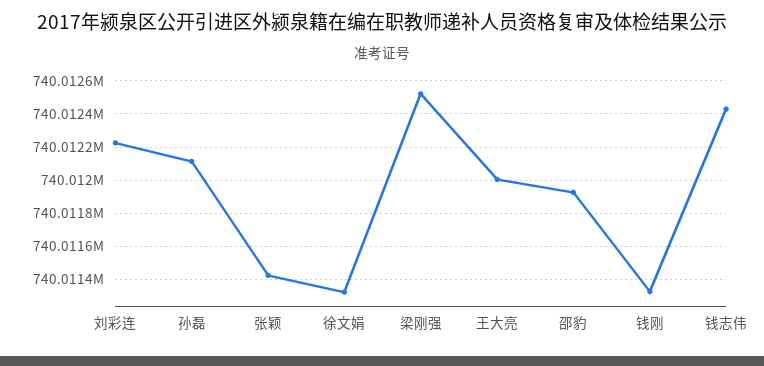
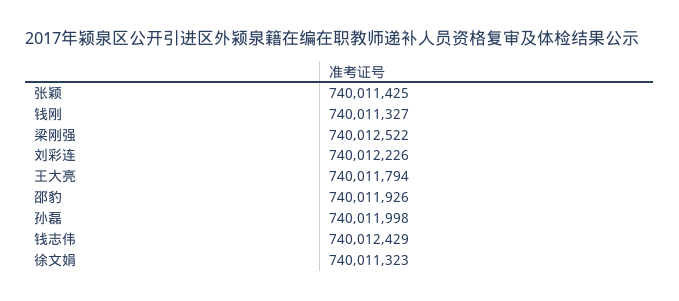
孙磊: 740012100 -> 740011998
王大亮: 740012000 -> 740011794

